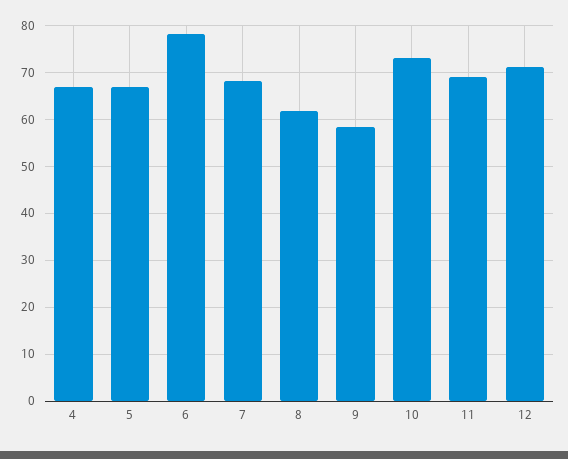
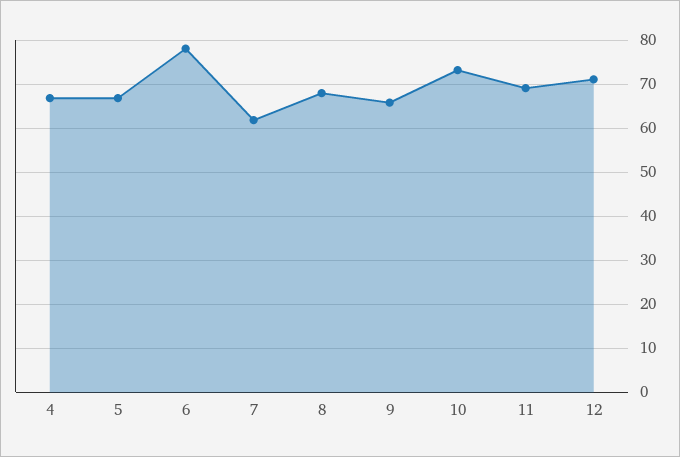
7: 68 -> 62
8: 62 -> 68
9: 58 -> 66

